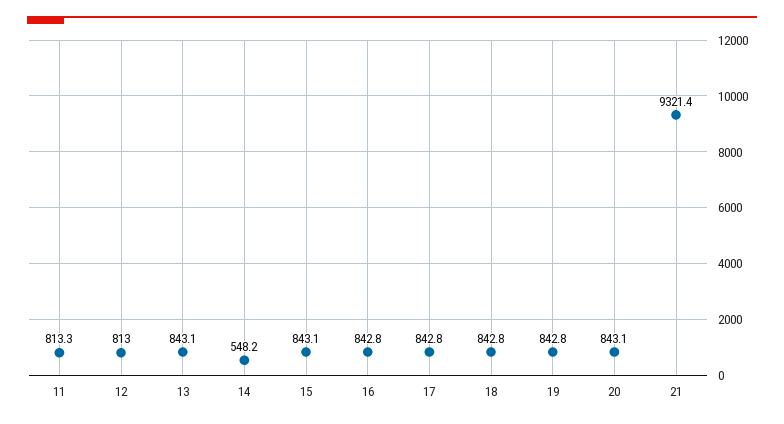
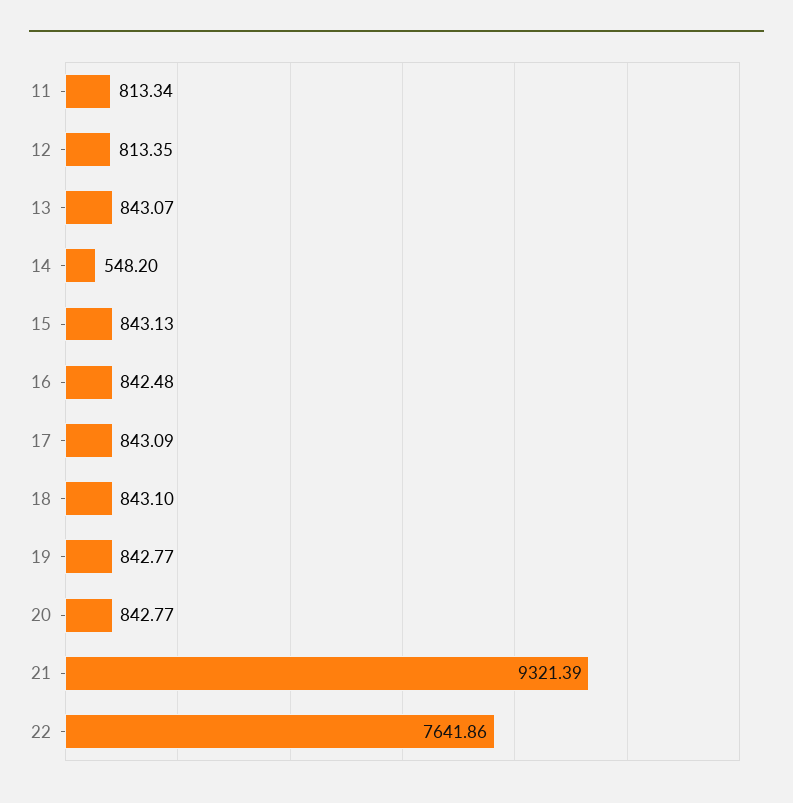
12: 813 -> 813.35
16: 842.8 -> 842.48
17: 842.8 -> 843.09
18: 842.8 -> 843.1
20: 843.1 -> 842.77
22: none -> 7641.86

